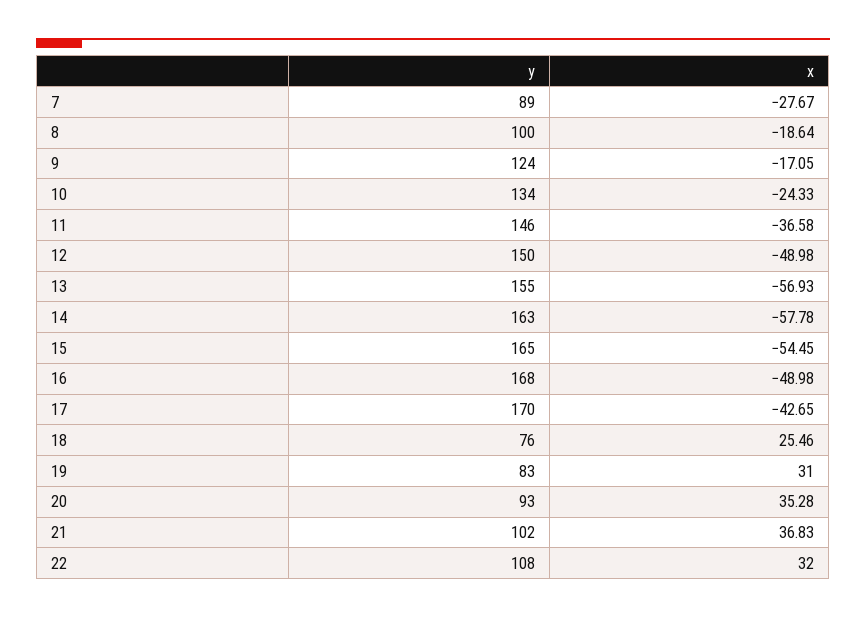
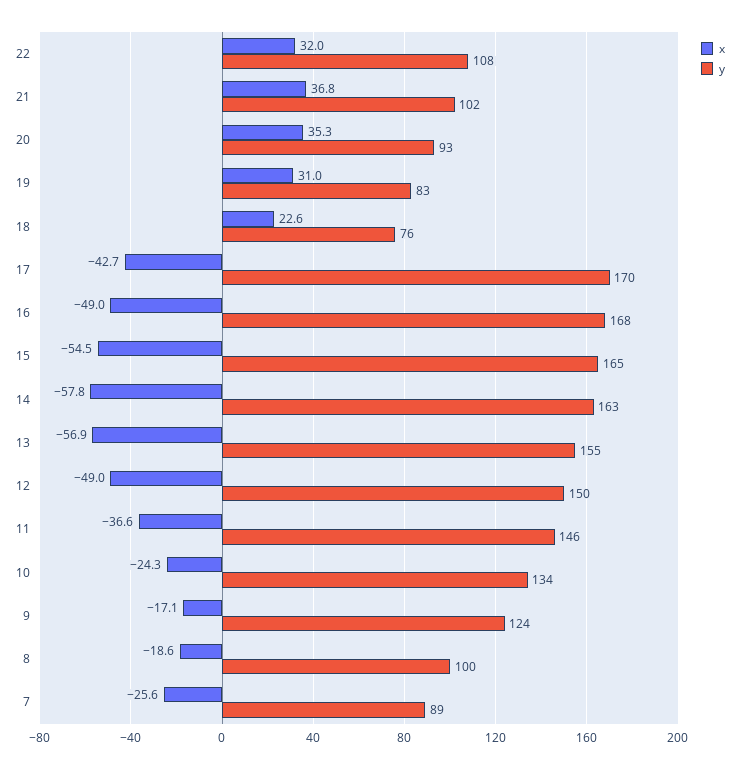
x, 7: -27.67 -> -25.6
x, 18: 25.46 -> 22.6

